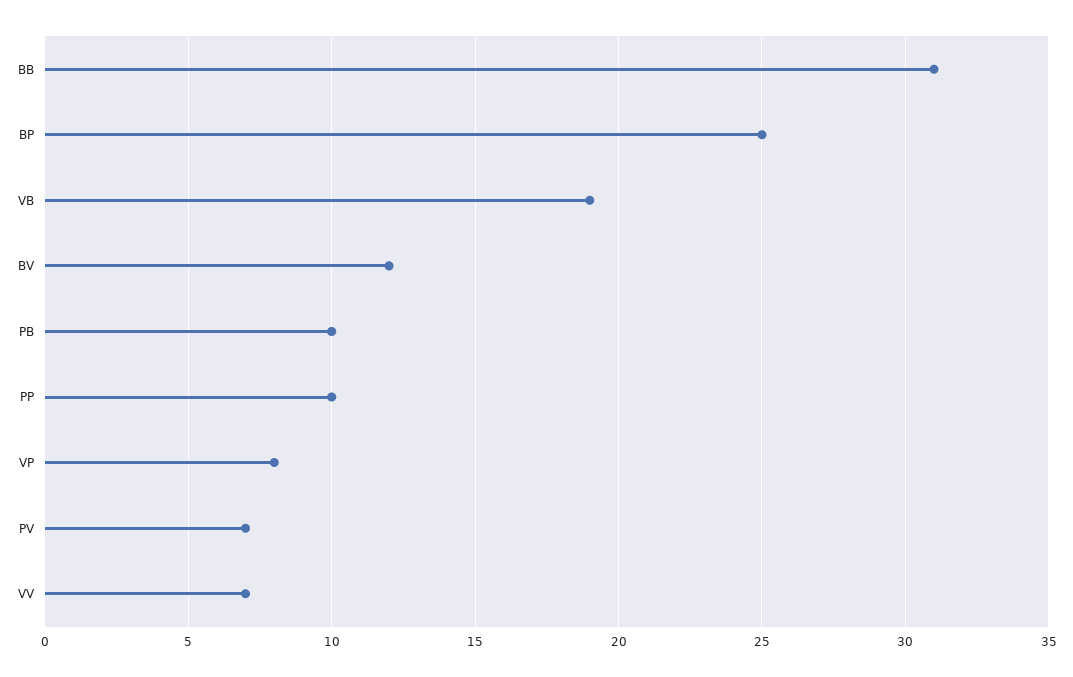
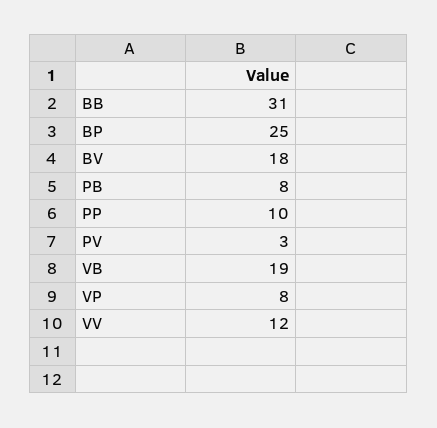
BV: 12 -> 18
PB: 10 -> 8
PV: 7 -> 3
VV: 7 -> 12

